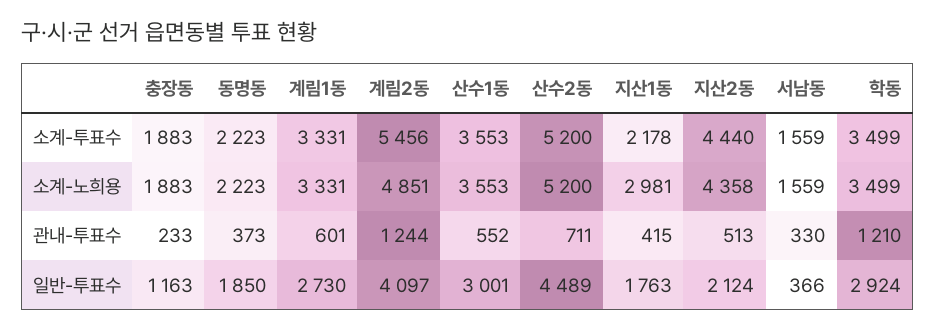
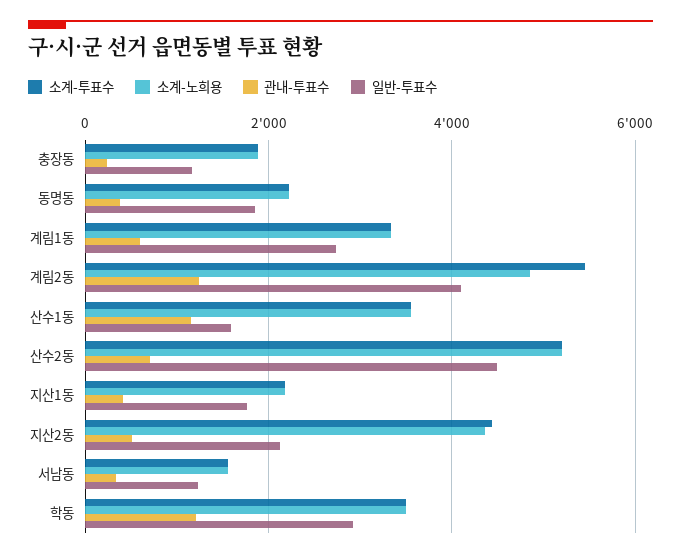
소계-노희용, 지산1동: 2981 -> 2200
관내-투표수, 산수1동: 552 -> 1200
일반-투표수, 산수1동: 3001 -> 1600
일반-투표수, 서남동: 366 -> 1200

